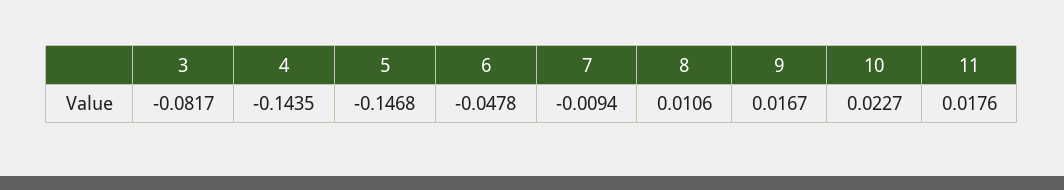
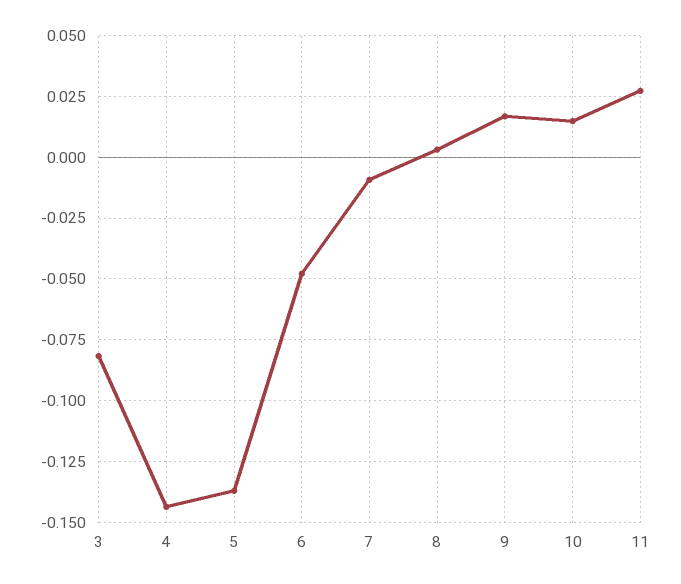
5: -0.1468 -> -0.1375
8: 0.0106 -> 0.0025
10: 0.0227 -> 0.015
11: 0.0176 -> 0.0275

